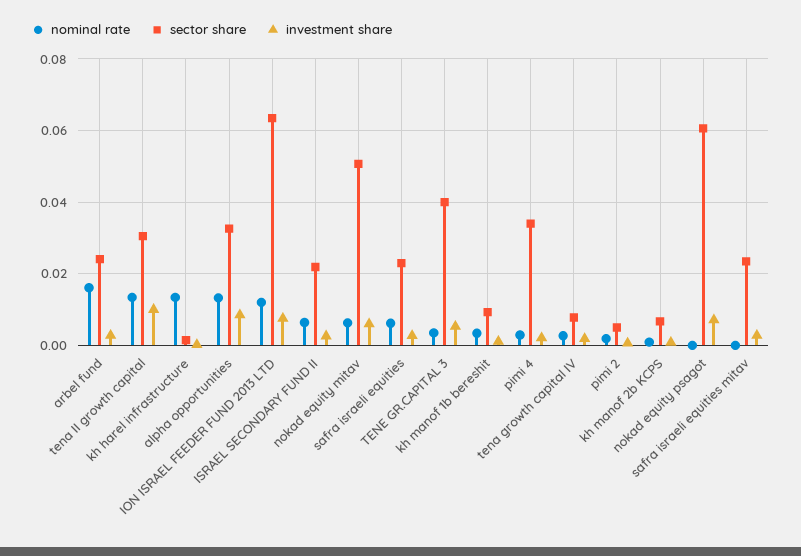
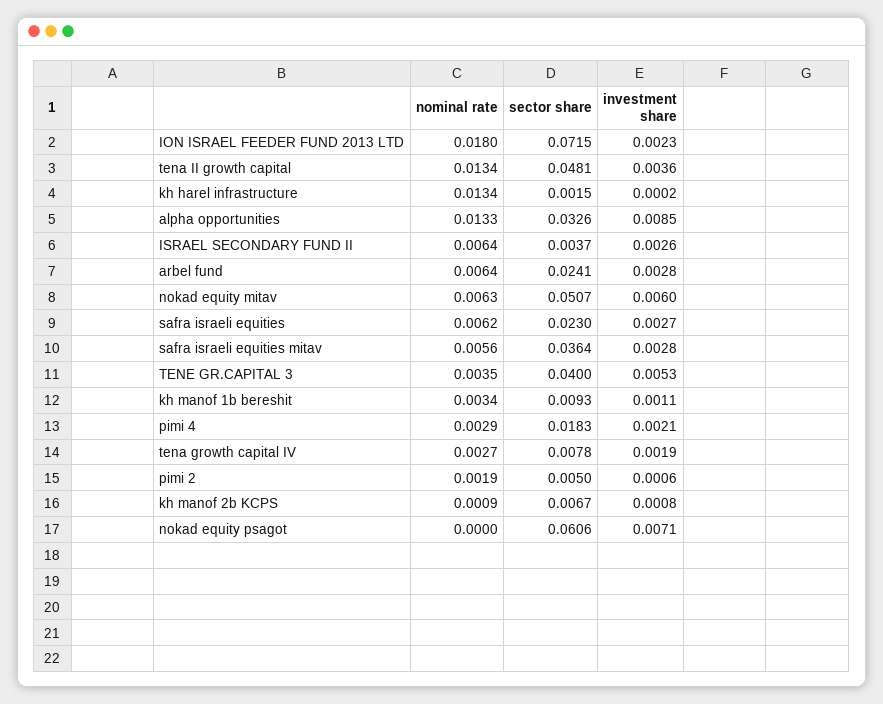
nominal rate, arbel fund: 0.016 -> 0.0064
sector share, tena II growth capital: 0.03 -> 0.0481
investment share, tena II growth capital: 0.01 -> 0.0036
nominal rate, ION ISRAEL FEEDER FUND 2013 LTD: 0.012 -> 0.018
sector share, ION ISRAEL FEEDER FUND 2013 LTD: 0.064 -> 0.0715
investment share, ION ISRAEL FEEDER FUND 2013 LTD: 0.008 -> 0.0023
sector share, ISRAEL SECONDARY FUND II: 0.022 -> 0.0037
sector share, pimi 4: 0.034 -> 0.0183
nominal rate, safra israeli equities mitav: 0 -> 0.0056
sector share, safra israeli equities mitav: 0.024 -> 0.0364

